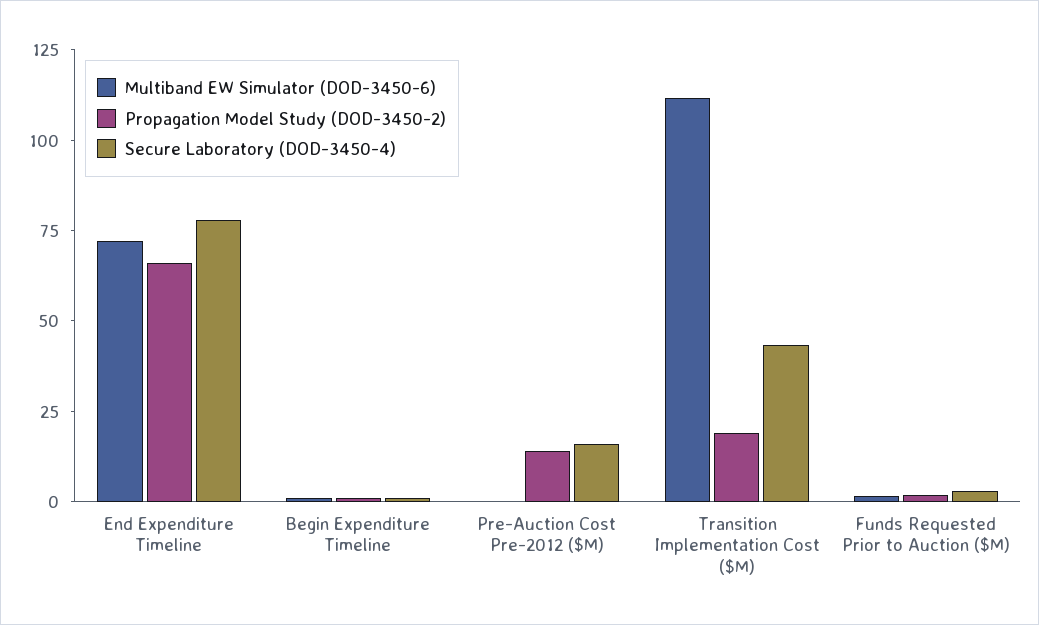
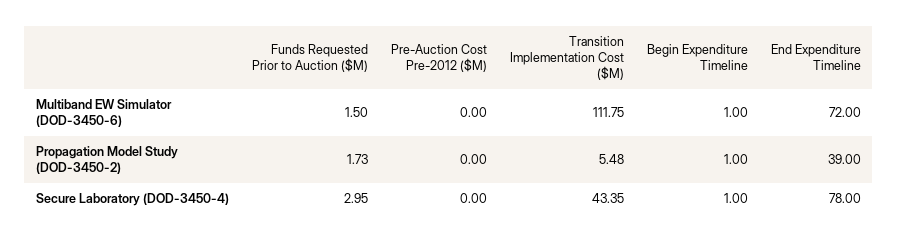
Propagation Model Study (DOD-3450-2), End Expenditure Timeline: 65 -> 39
Propagation Model Study (DOD-3450-2), Pre-Auction Cost Pre-2012 ($M): 15 -> 0
Secure Laboratory (DOD-3450-4), Pre-Auction Cost Pre-2012 ($M): 15 -> 0
Propagation Model Study (DOD-3450-2), Transition Implementation Cost ($M): 20 -> 5.48

